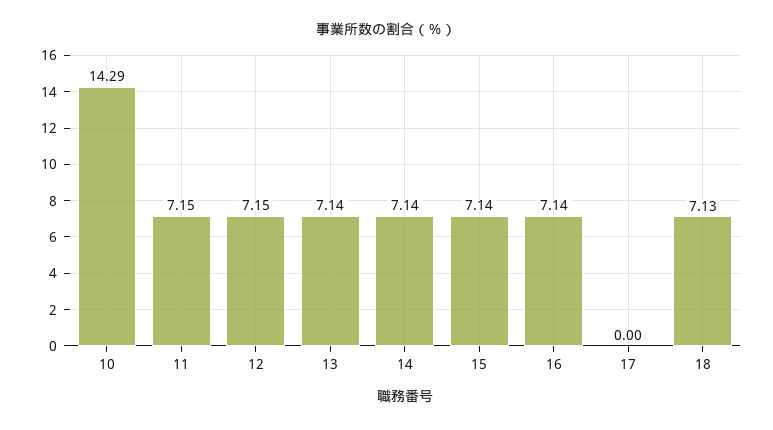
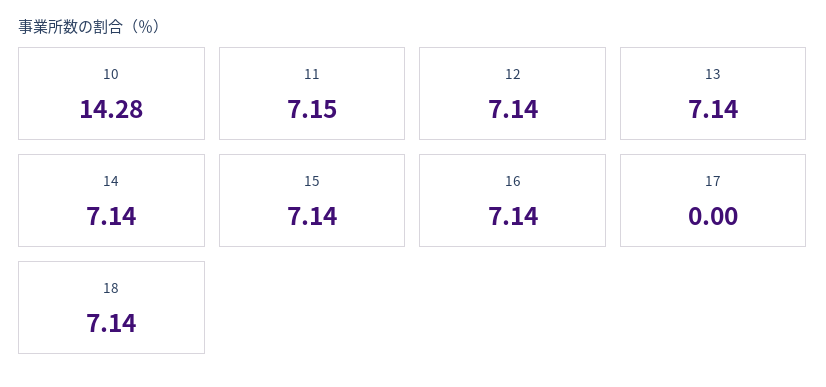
10: 14.29 -> 14.28
12: 7.15 -> 7.14
18: 7.13 -> 7.14

